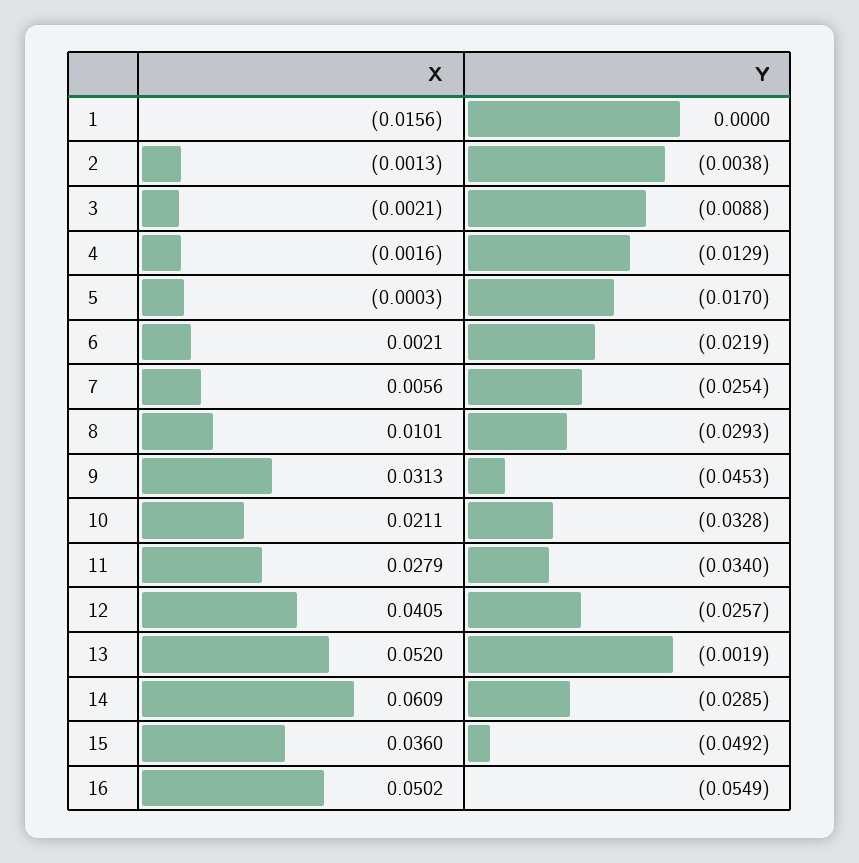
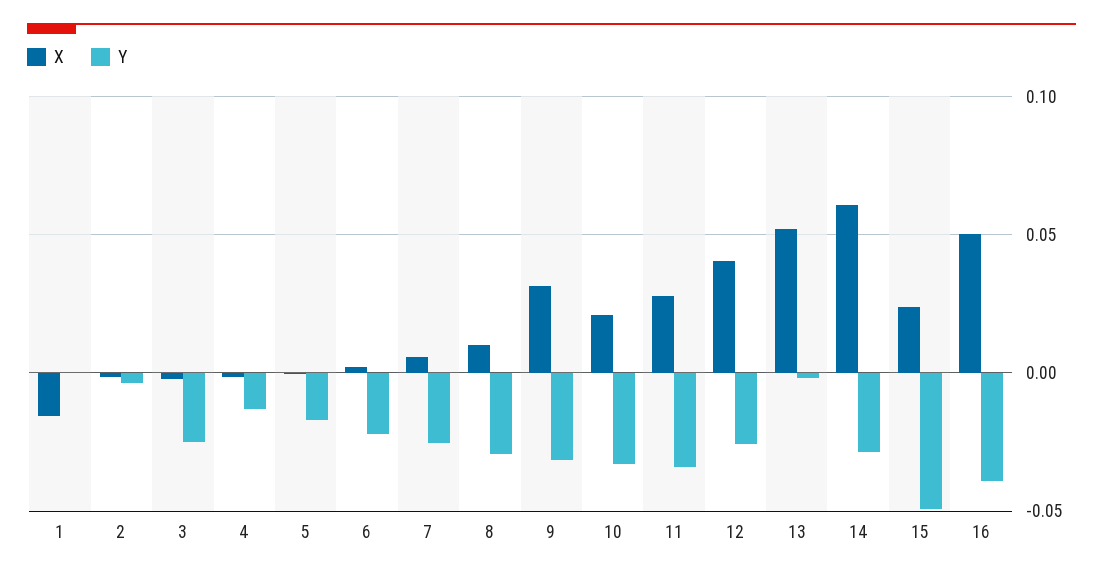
Y, 3: -0.0088 -> -0.025
Y, 9: -0.0453 -> -0.03
X, 15: 0.036 -> 0.025
Y, 16: -0.0549 -> -0.04

